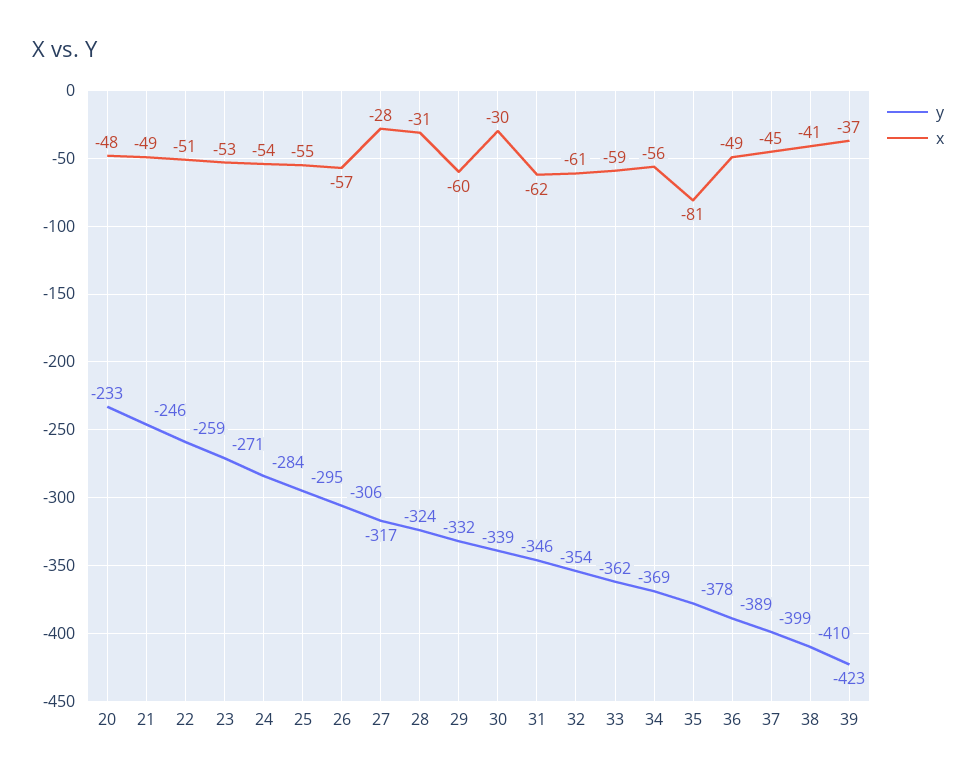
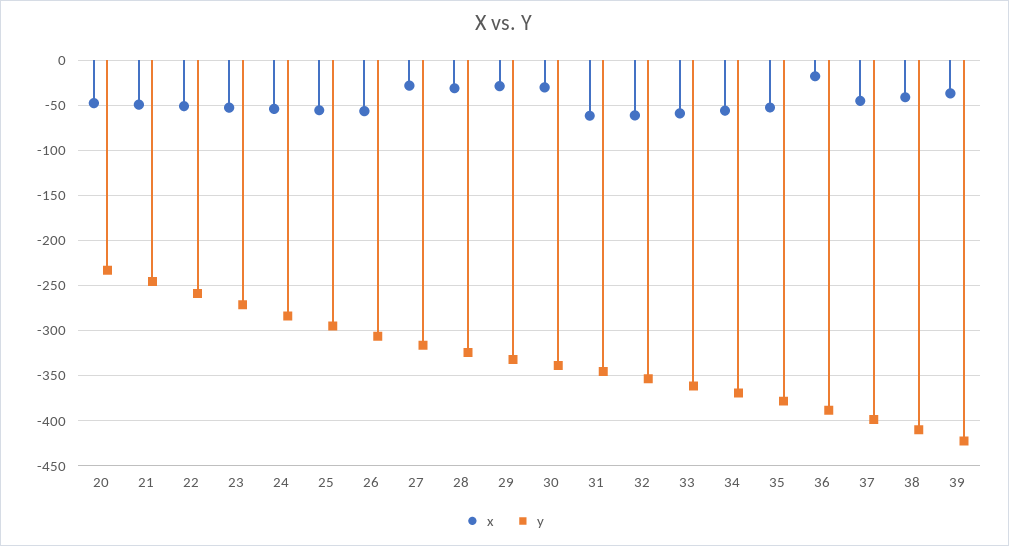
x, 29: -60 -> -30
x, 35: -81 -> -50
x, 36: -49 -> -20

